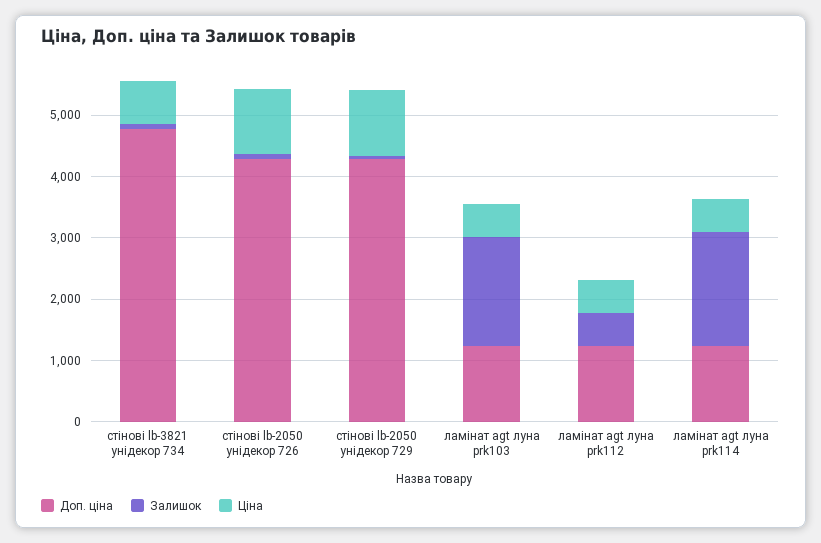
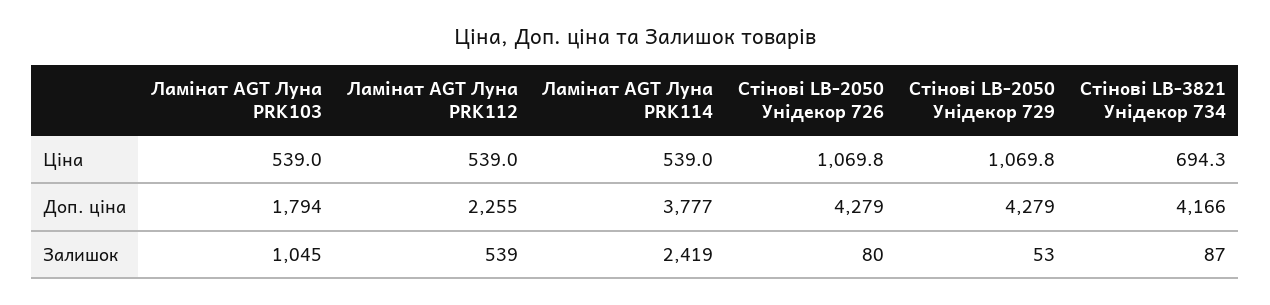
Доп. ціна, стінові lb-3821 унідекор 734: 4800 -> 4166
Доп. ціна, ламінат agt луна prk103: 1200 -> 1794
Залишок, ламінат agt луна prk103: 1800 -> 1045
Доп. ціна, ламінат agt луна prk112: 1200 -> 2255
Доп. ціна, ламінат agt луна prk114: 1200 -> 3777
Залишок, ламінат agt луна prk114: 1800 -> 2419

